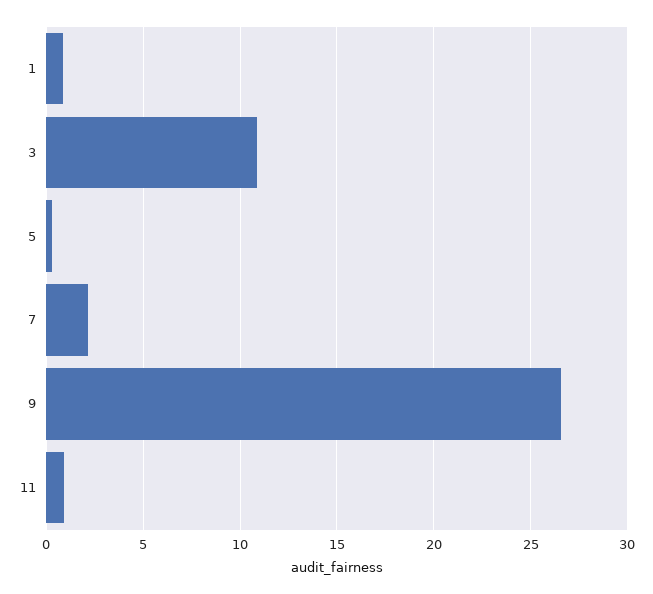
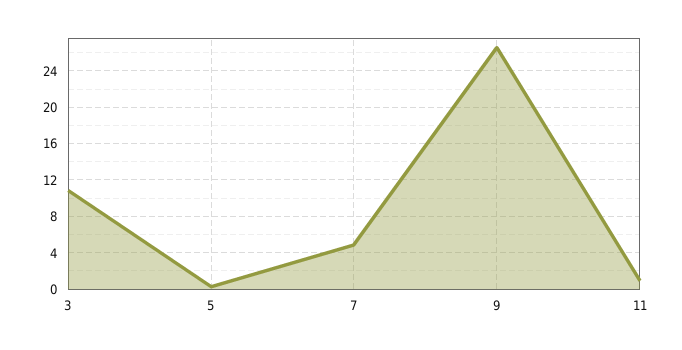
1: 1 -> none
7: 2 -> 5

